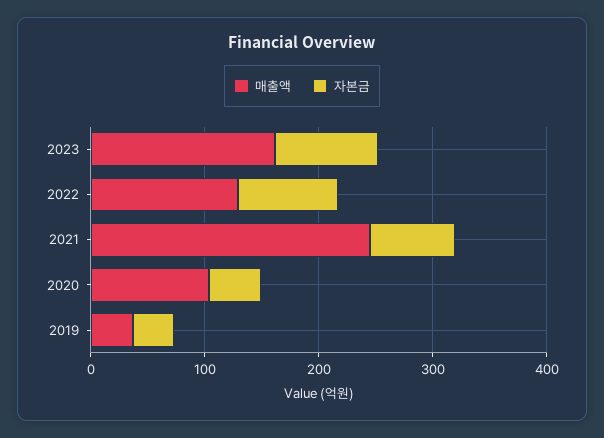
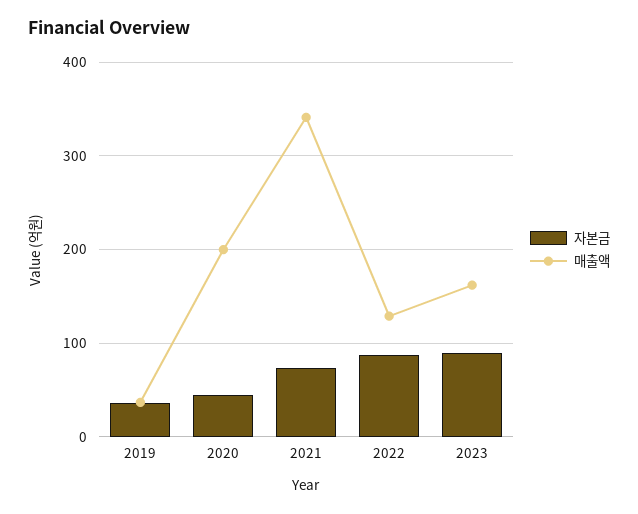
매출액, 2021: 240 -> 340
매출액, 2020: 100 -> 200

